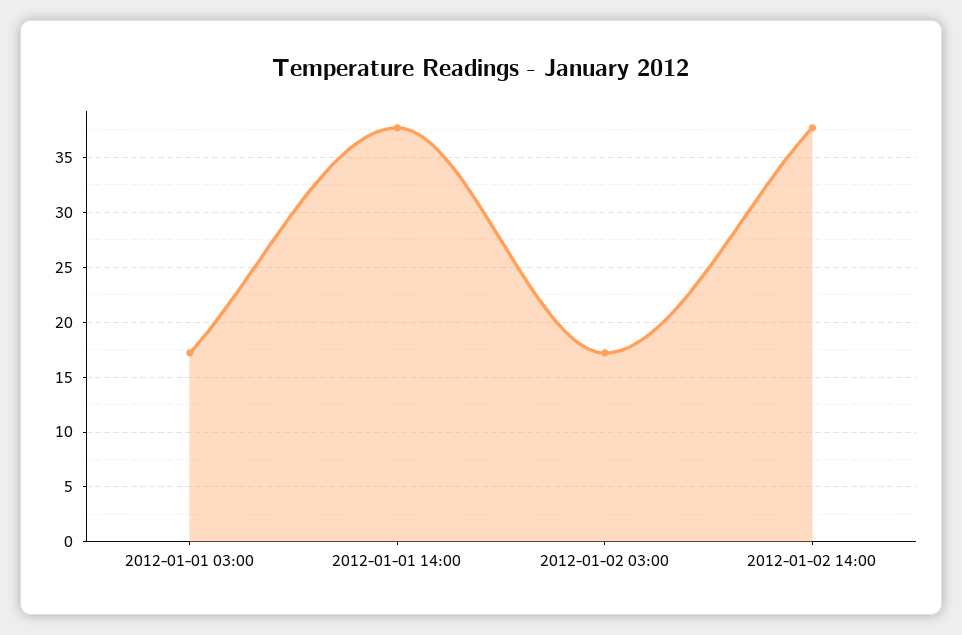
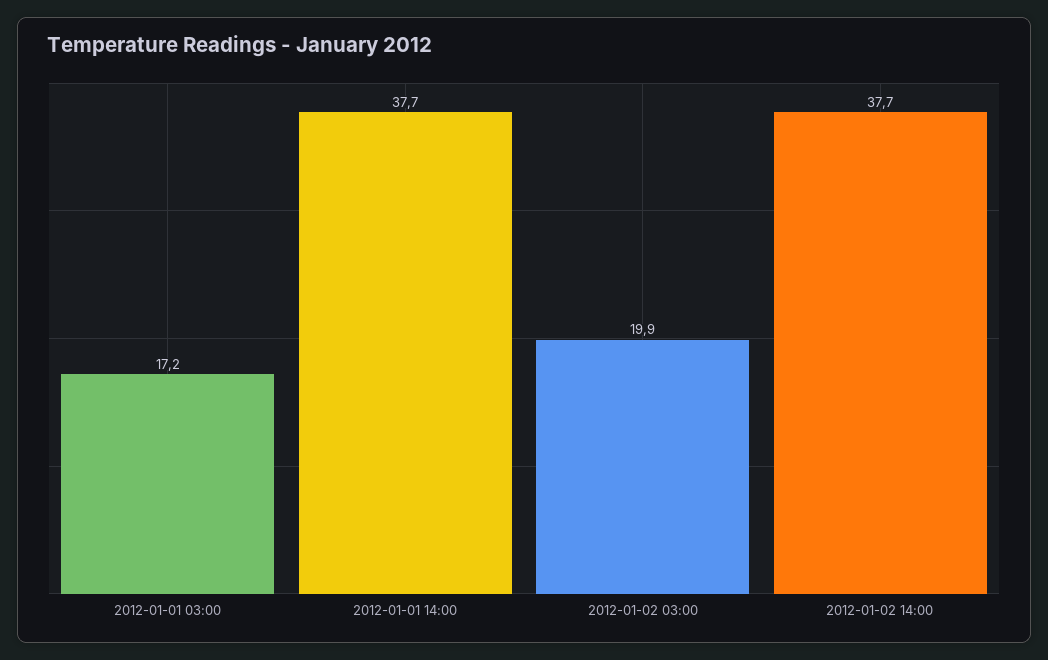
2012-01-02 03:00: 17 -> 19.9

